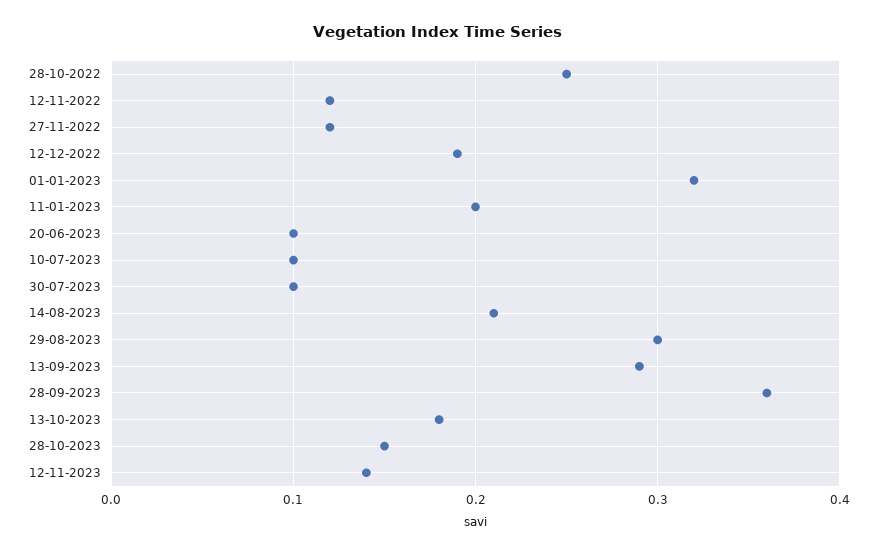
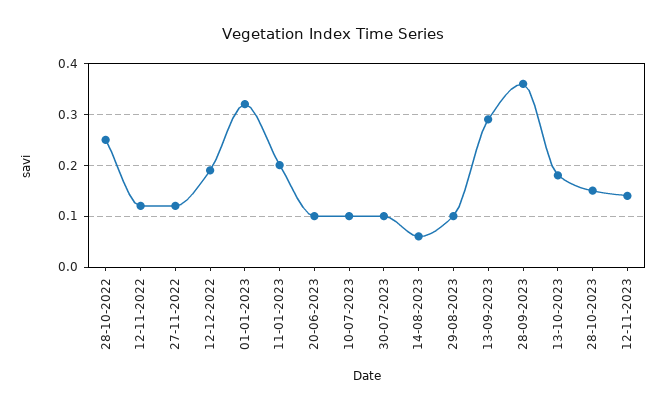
14-08-2023: 0.21 -> 0.05
29-08-2023: 0.3 -> 0.1

